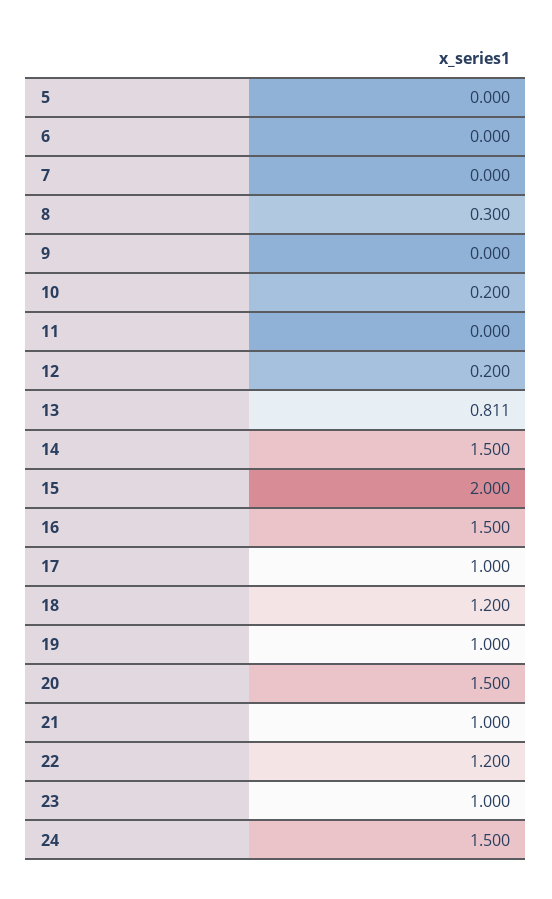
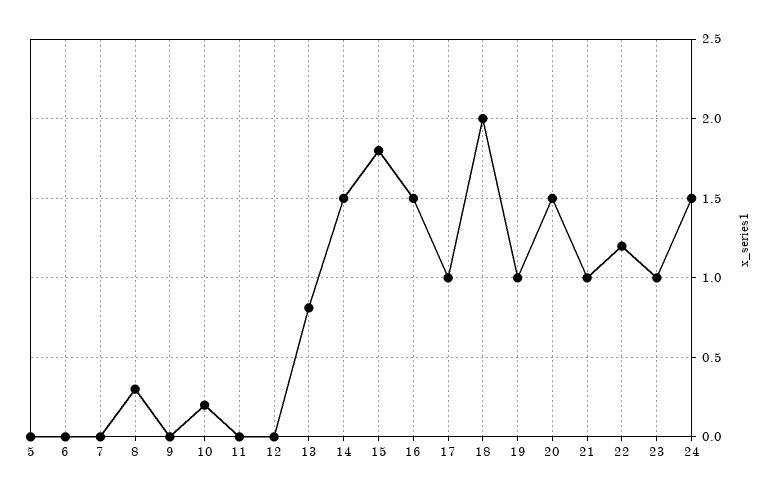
12: 0.2 -> 0
15: 2 -> 1.8
18: 1.2 -> 2

